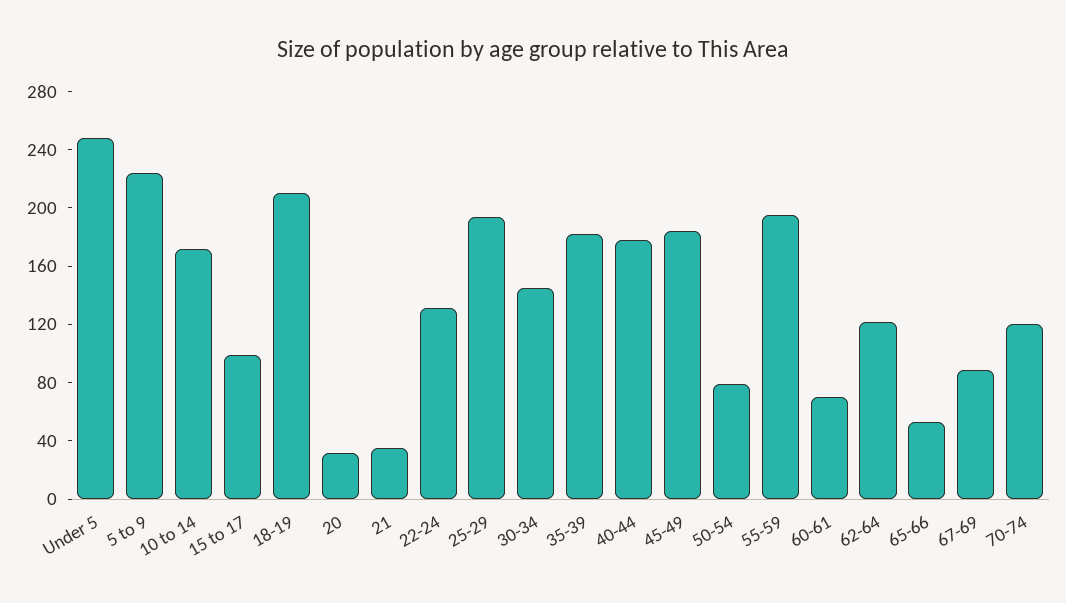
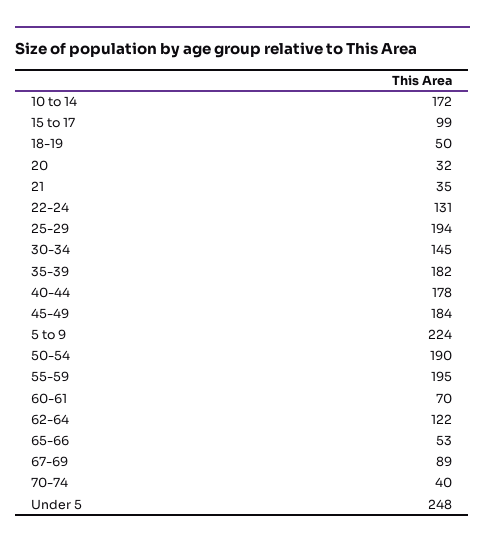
18-19: 210 -> 50
50-54: 80 -> 190
70-74: 120 -> 40

